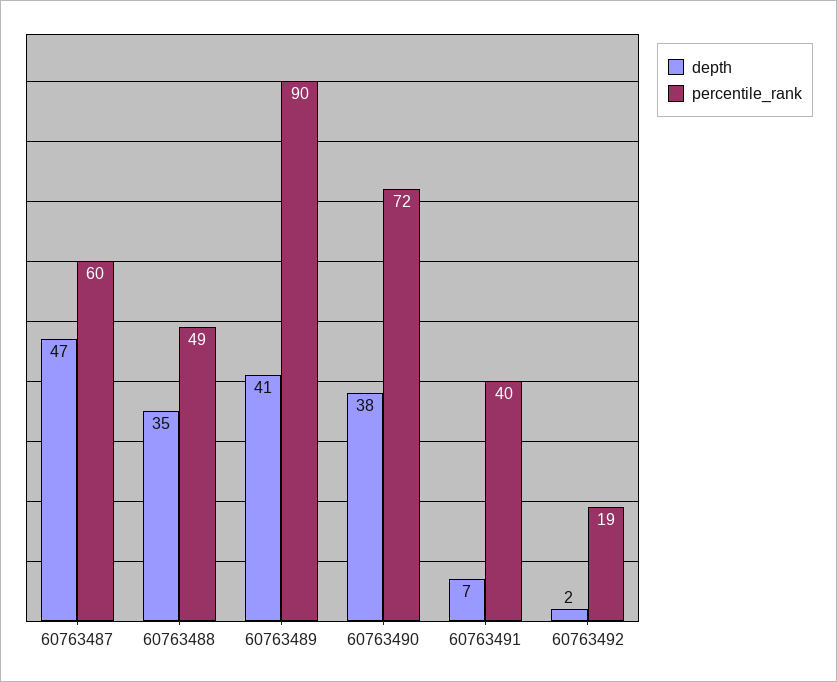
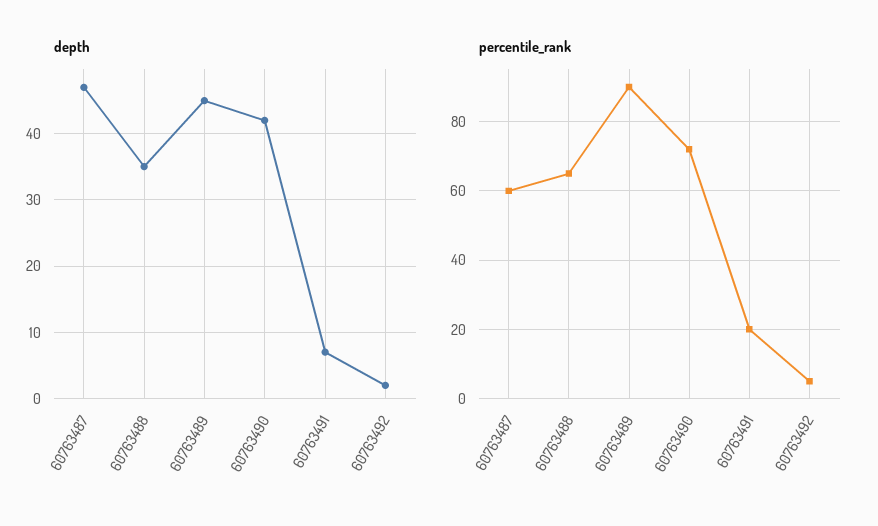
percentile_rank, 60763488: 49 -> 65
depth, 60763489: 41 -> 45
depth, 60763490: 38 -> 42
percentile_rank, 60763491: 40 -> 20
percentile_rank, 60763492: 19 -> 5

